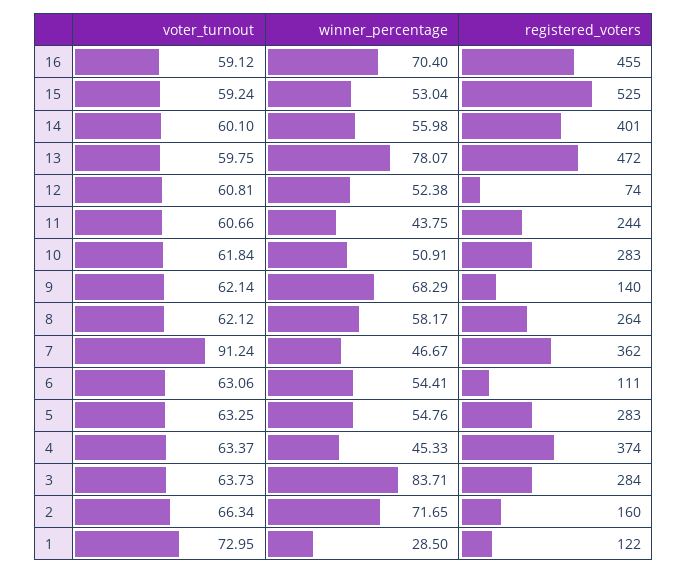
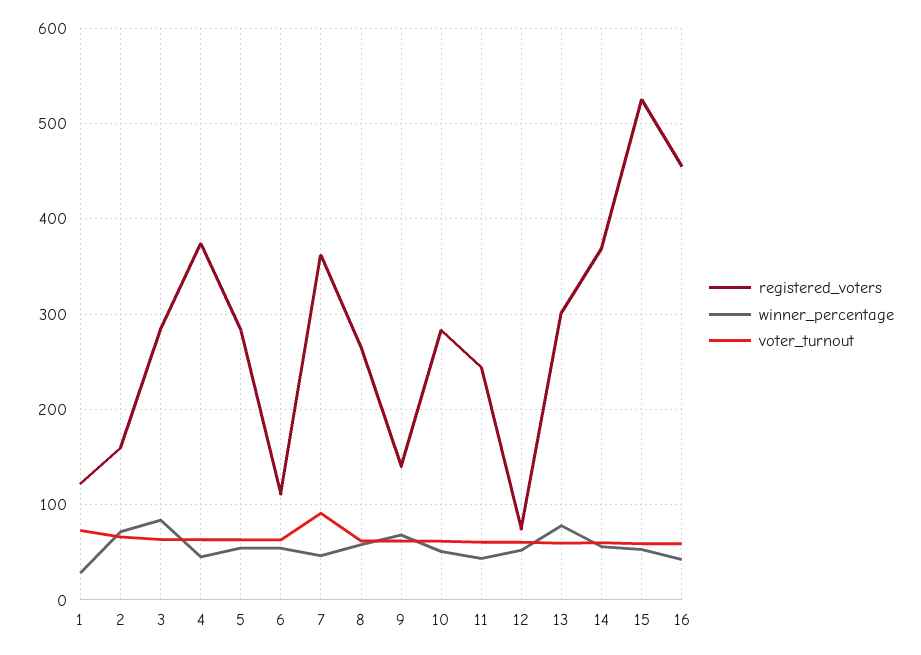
winner_percentage, 16: 70.4 -> 40
registered_voters, 14: 401 -> 370
registered_voters, 13: 472 -> 300

